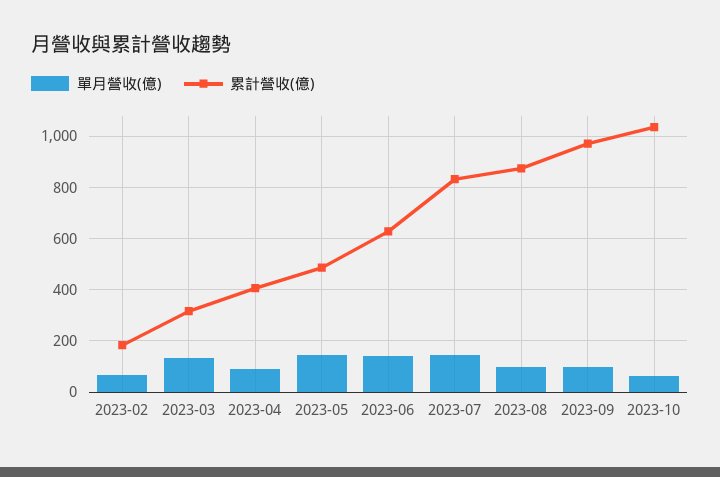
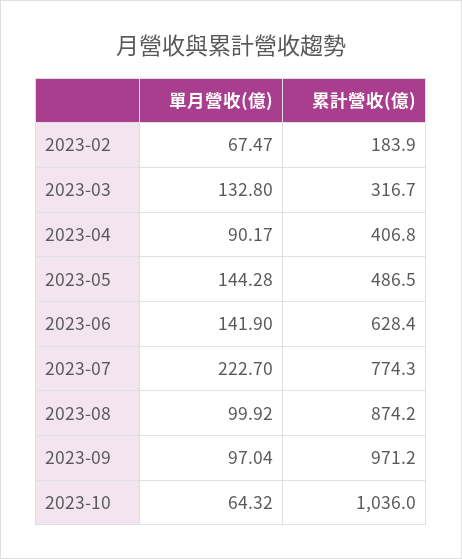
單月營收(億), 2023-07: 150 -> 222.7
累計營收(億), 2023-07: 825 -> 774.3

